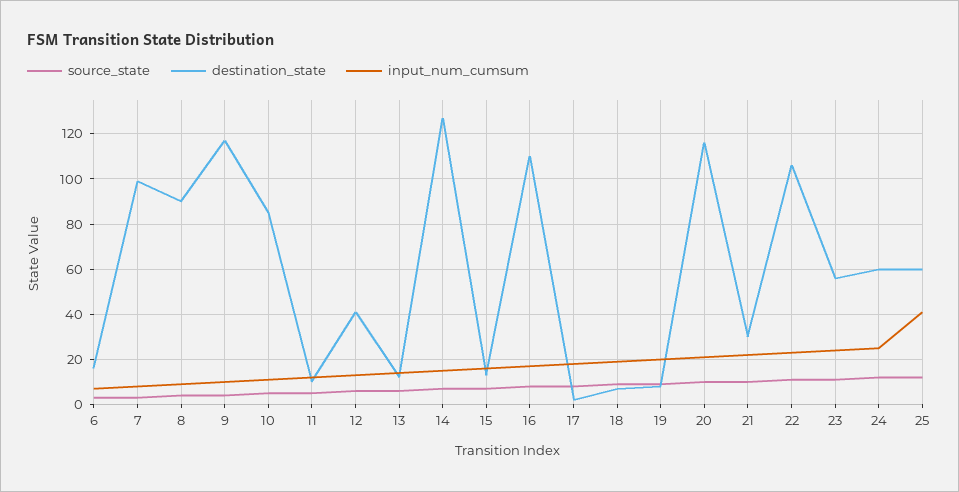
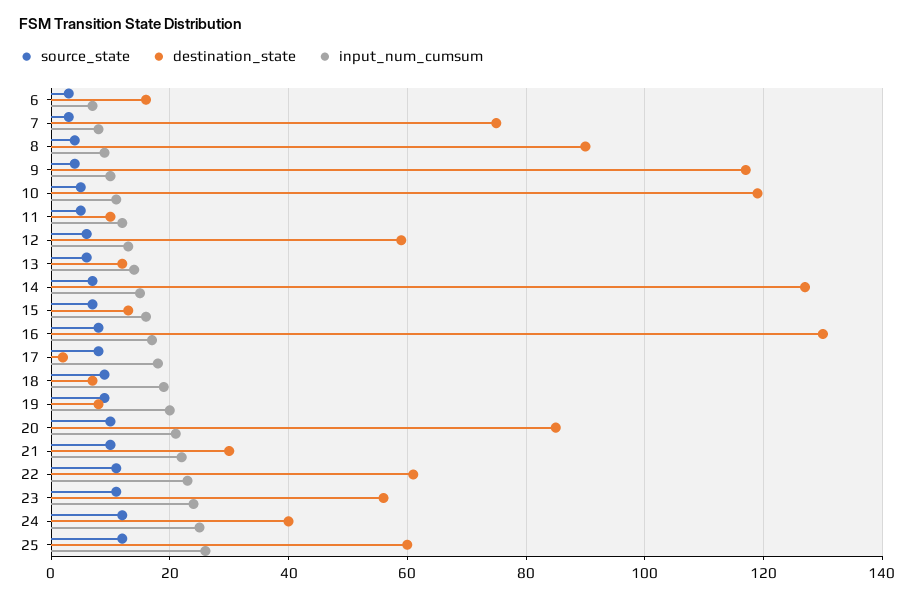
destination_state, 7: 100 -> 75
destination_state, 10: 85 -> 120
destination_state, 12: 40 -> 60
destination_state, 16: 110 -> 130
destination_state, 20: 115 -> 85
destination_state, 22: 105 -> 60
destination_state, 24: 60 -> 40
input_num_cumsum, 25: 40 -> 25

